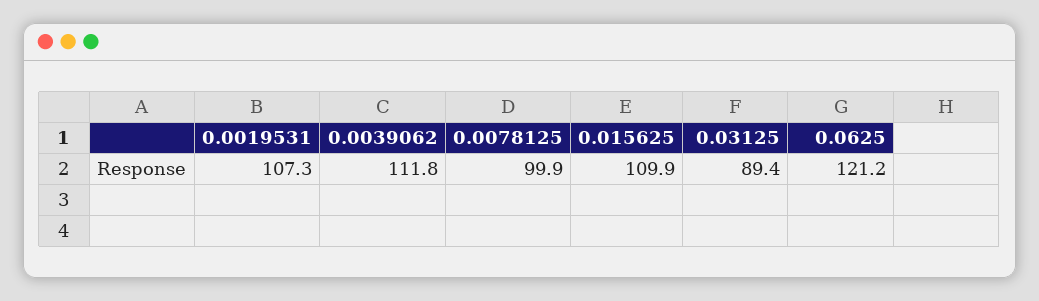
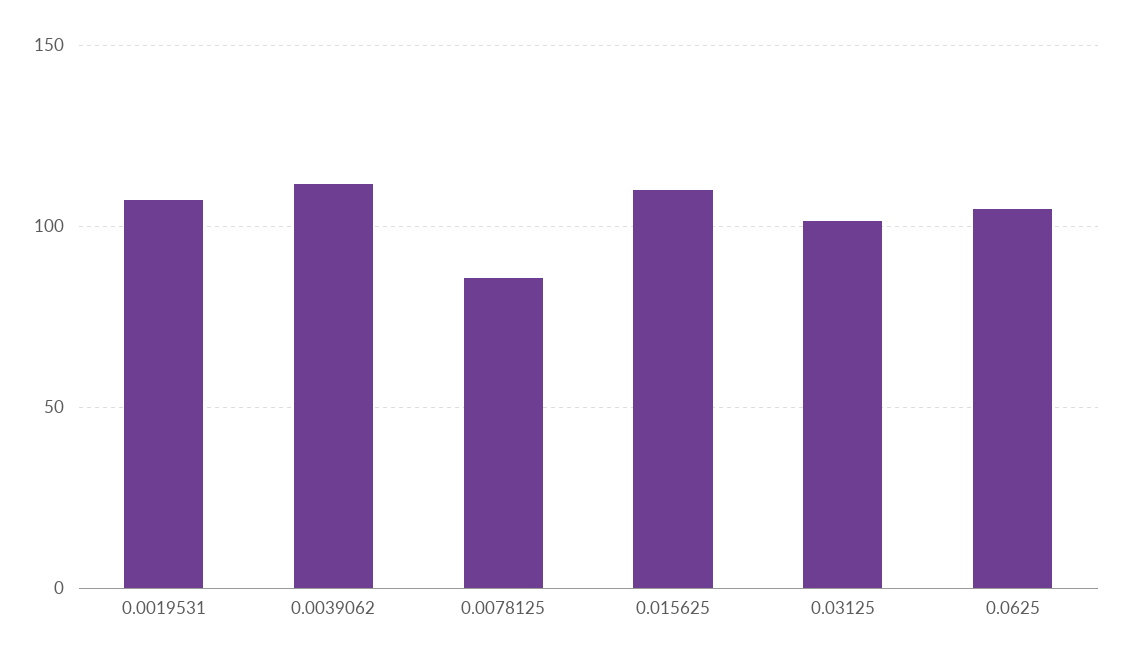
0.0078125: 99.9 -> 85
0.03125: 89.4 -> 100
0.0625: 121.2 -> 105

